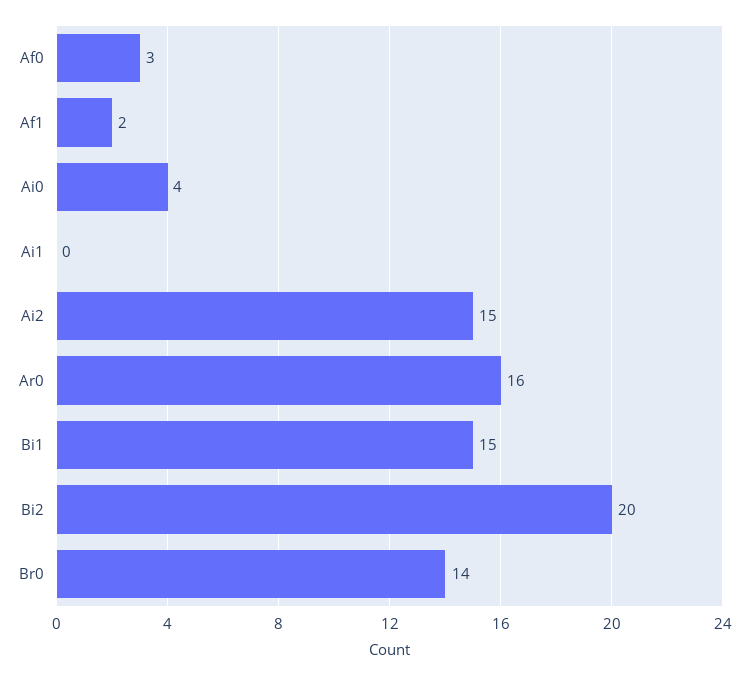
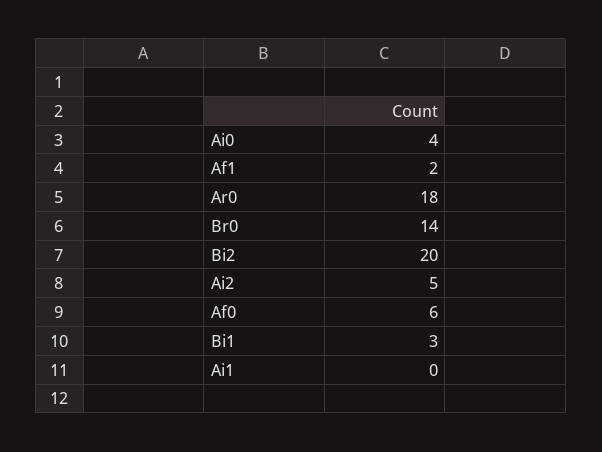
Af0: 3 -> 6
Ai2: 15 -> 5
Ar0: 16 -> 18
Bi1: 15 -> 3

